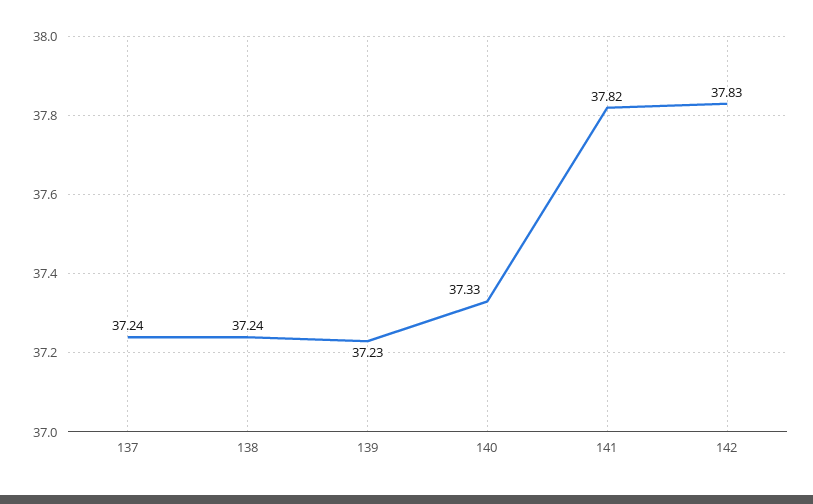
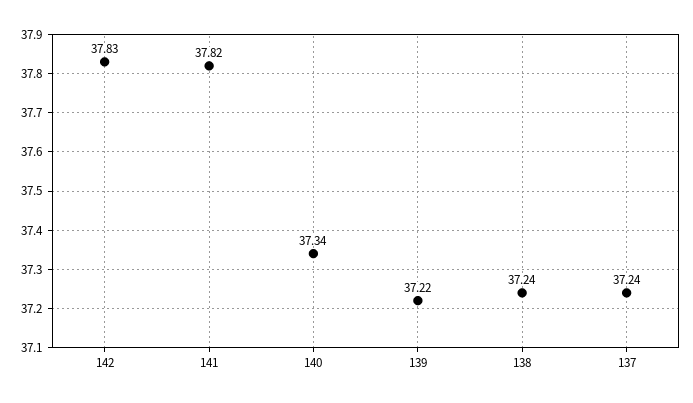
139: 37.23 -> 37.22
140: 37.33 -> 37.34

